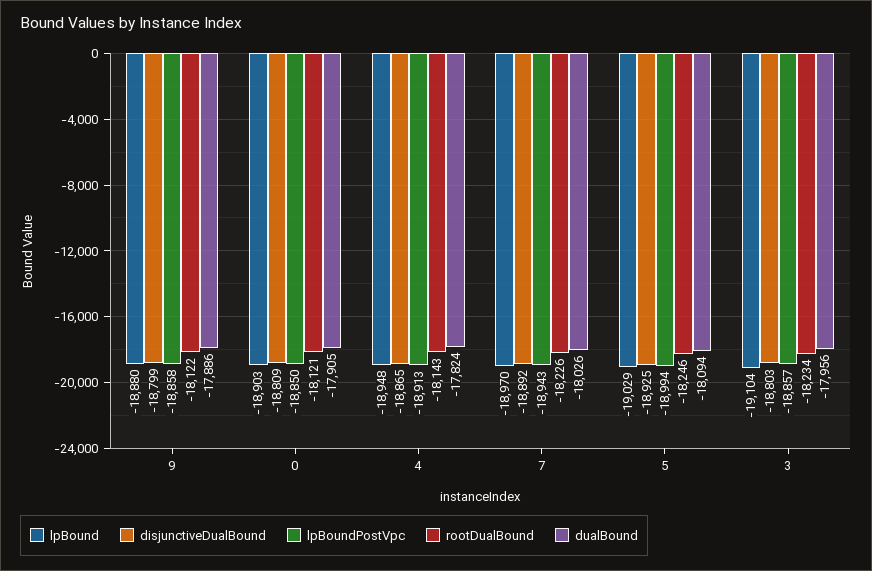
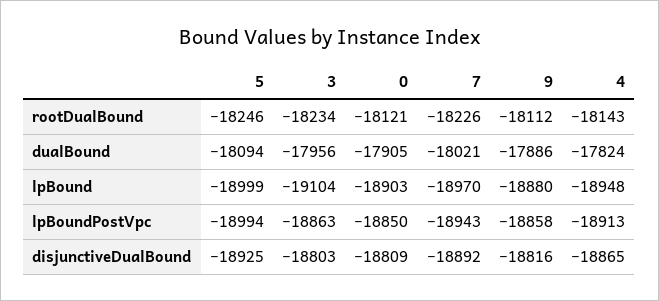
disjunctiveDualBound, 9: -18799 -> -18816
rootDualBound, 9: -18122 -> -18112
dualBound, 7: -18026 -> -18021
lpBound, 5: -19029 -> -18999
lpBoundPostVpc, 3: -18857 -> -18863

